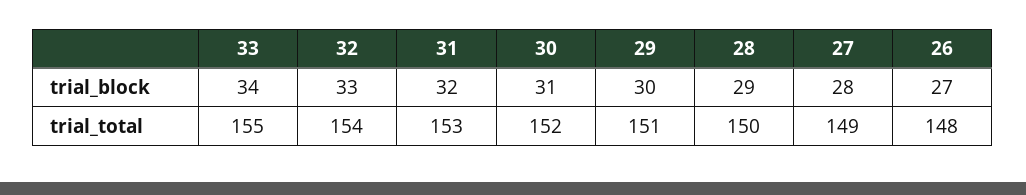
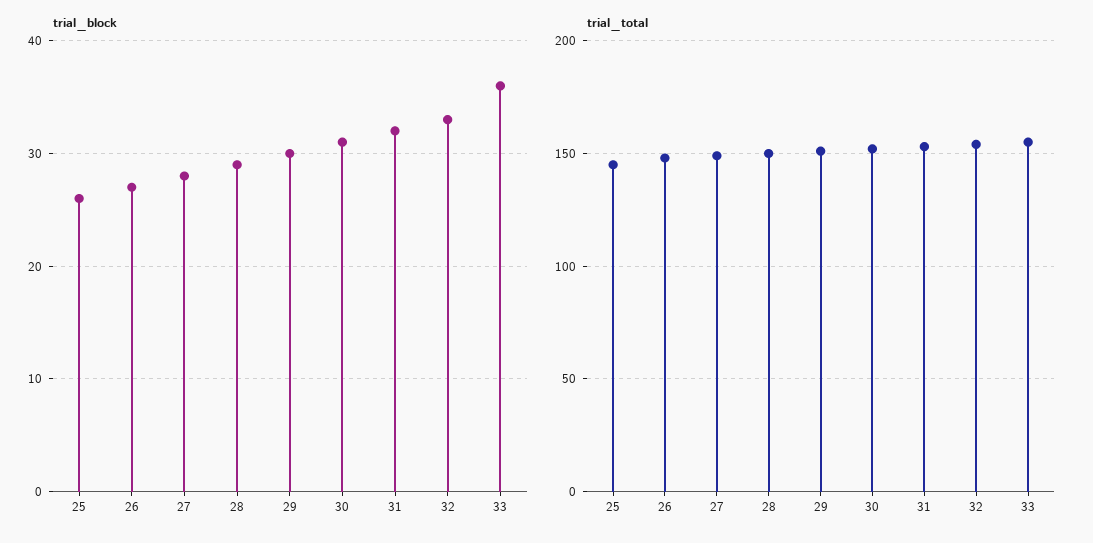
trial_block, 33: 34 -> 36
trial_block, 25: none -> 26
trial_total, 25: none -> 145

